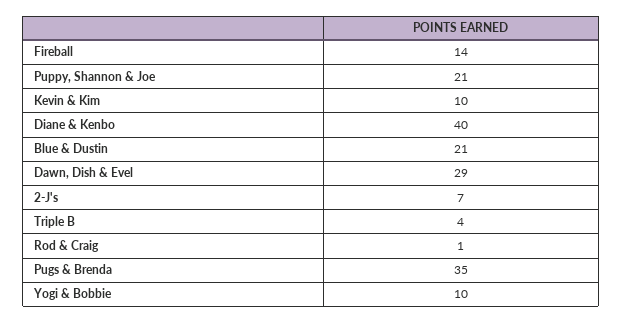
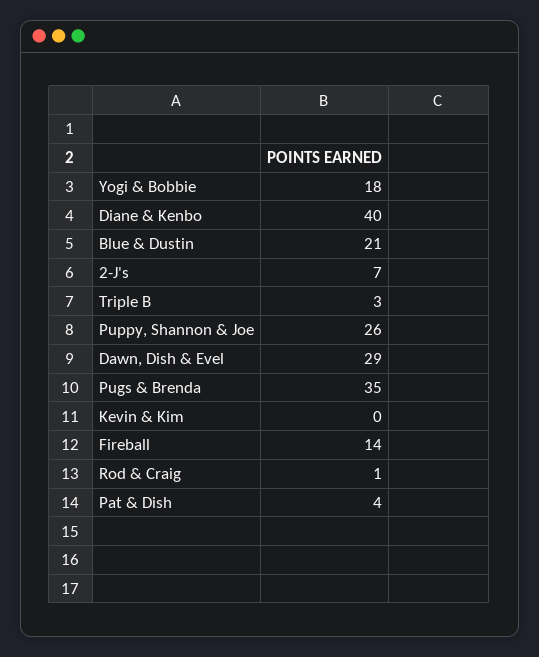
Puppy, Shannon & Joe: 21 -> 26
Kevin & Kim: 10 -> 0
Triple B: 4 -> 3
Yogi & Bobbie: 10 -> 18
Pat & Dish: none -> 4

